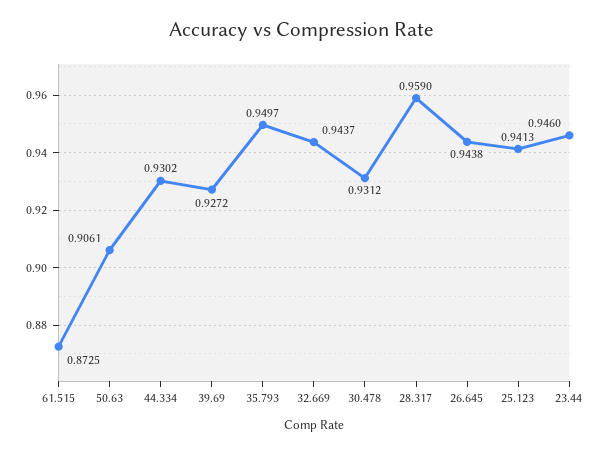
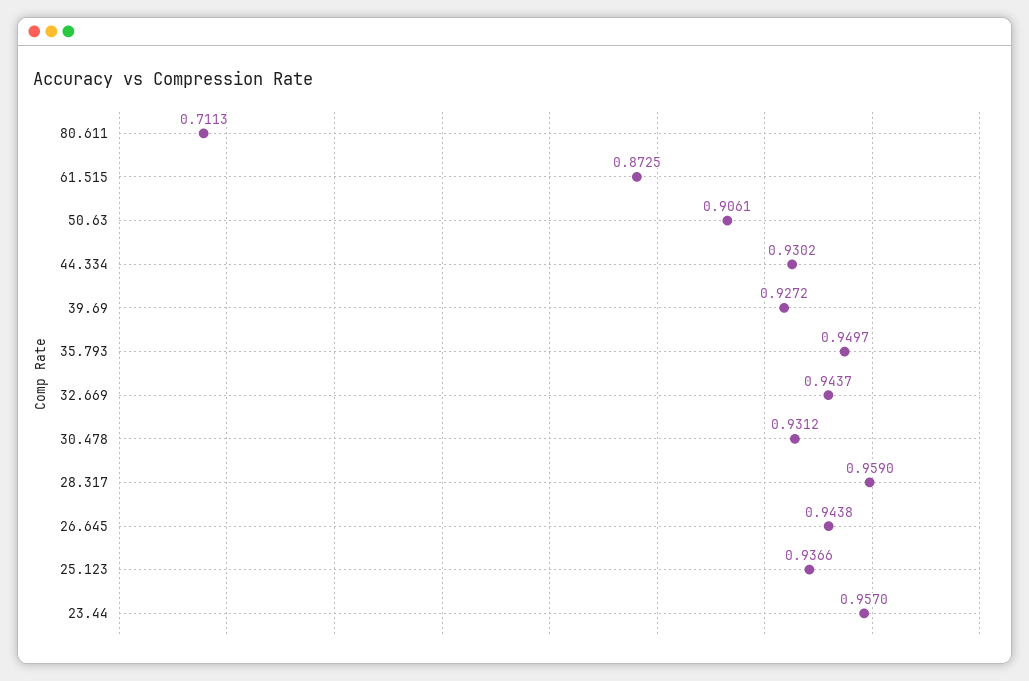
25.123: 0.9413 -> 0.9366
23.44: 0.946 -> 0.957
80.611: none -> 0.7113

